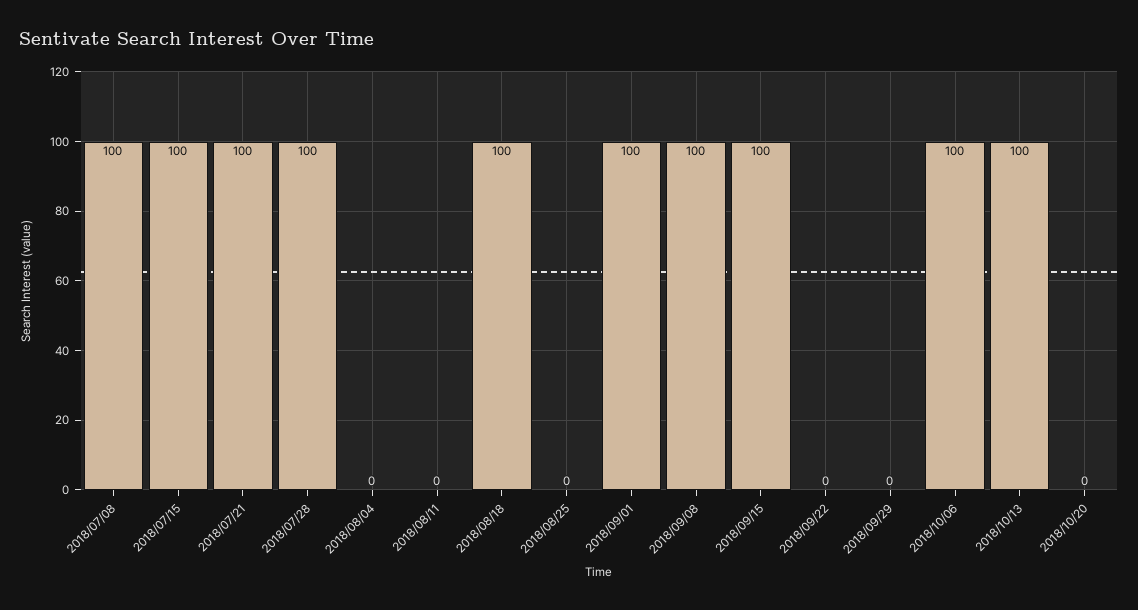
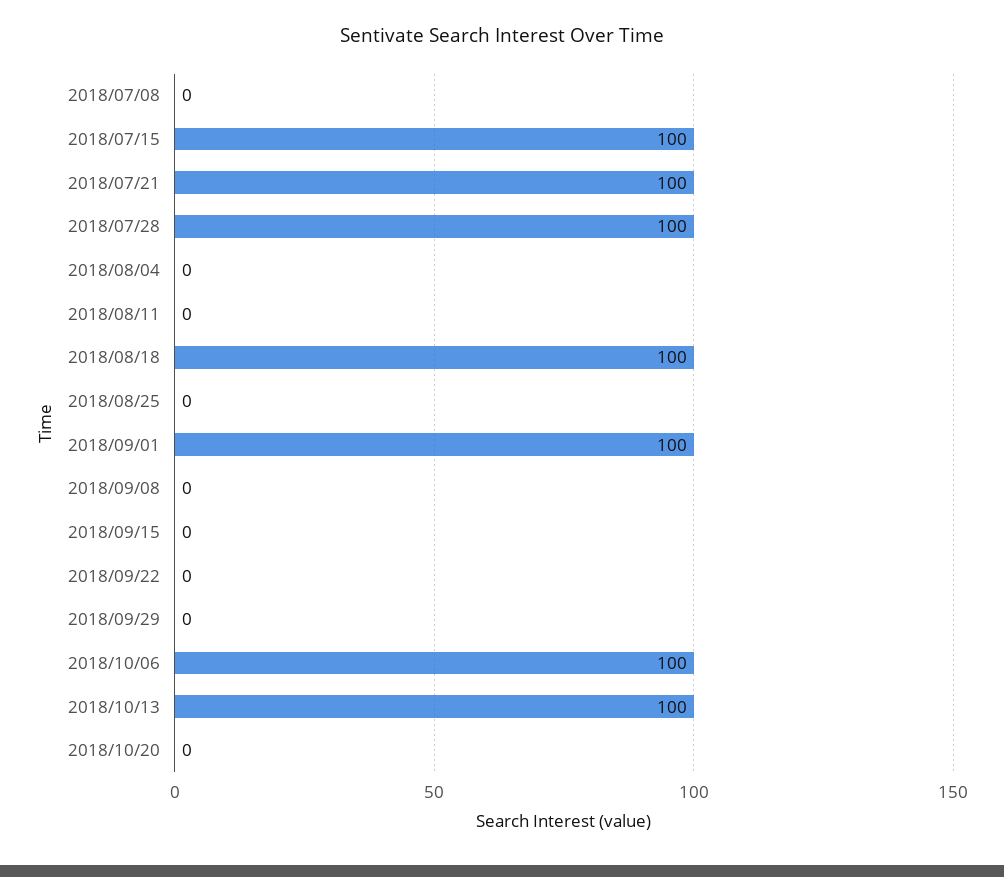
2018/07/08: 100 -> 0
2018/09/08: 100 -> 0
2018/09/15: 100 -> 0

